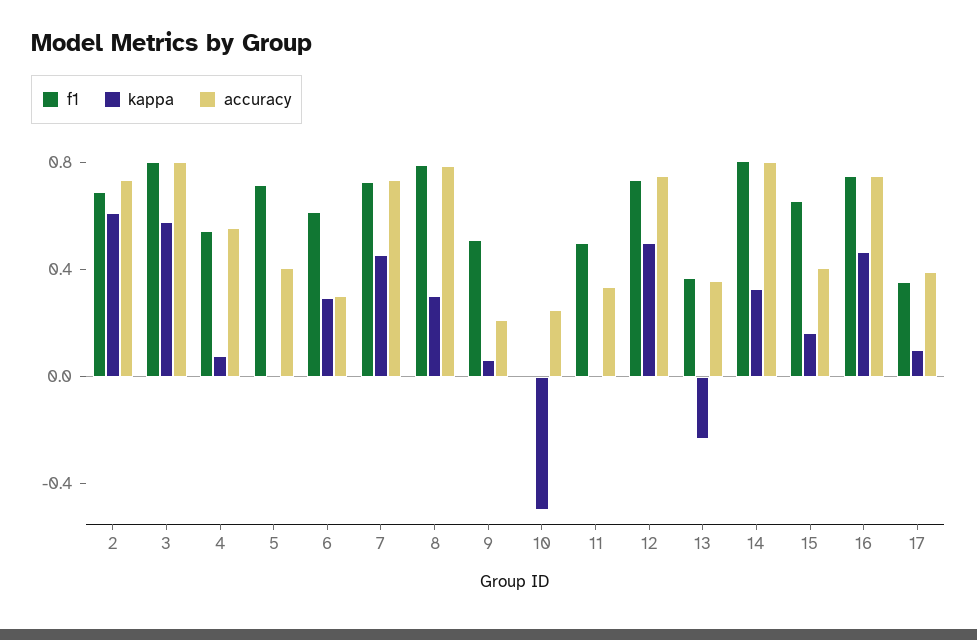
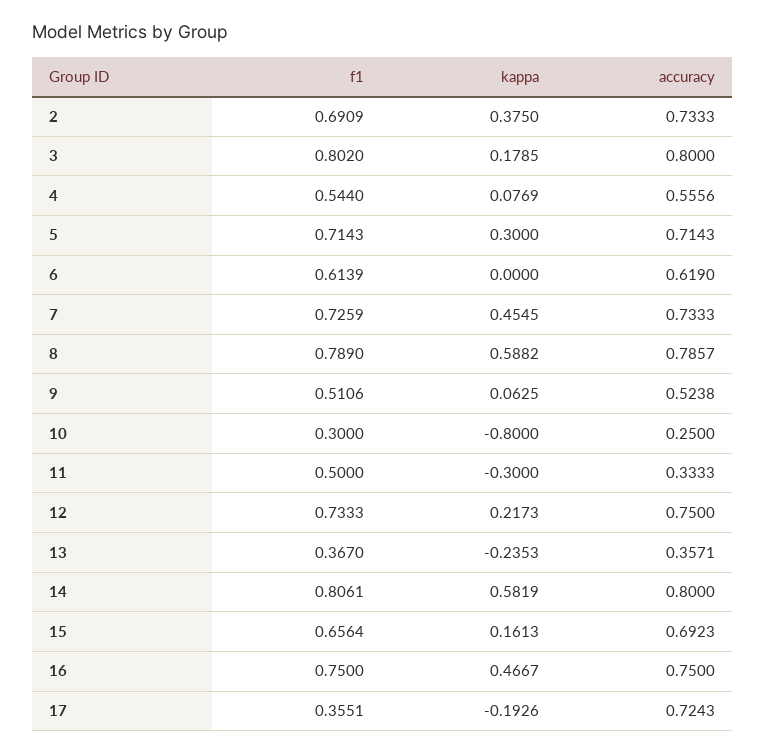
kappa, 2: 0.6 -> 0.375
kappa, 3: 0.6 -> 0.1785
kappa, 5: 0 -> 0.3
accuracy, 5: 0.4 -> 0.7143
kappa, 6: 0.3 -> 0
accuracy, 6: 0.3 -> 0.619
kappa, 8: 0.3 -> 0.5882
accuracy, 9: 0.2 -> 0.5238
f1, 10: 0 -> 0.3
kappa, 10: -0.5 -> -0.8
kappa, 11: 0 -> -0.3
kappa, 12: 0.5 -> 0.2173
kappa, 14: 0.3 -> 0.5819
accuracy, 15: 0.4 -> 0.6923
kappa, 17: 0.1 -> -0.1926
accuracy, 17: 0.4 -> 0.7243

